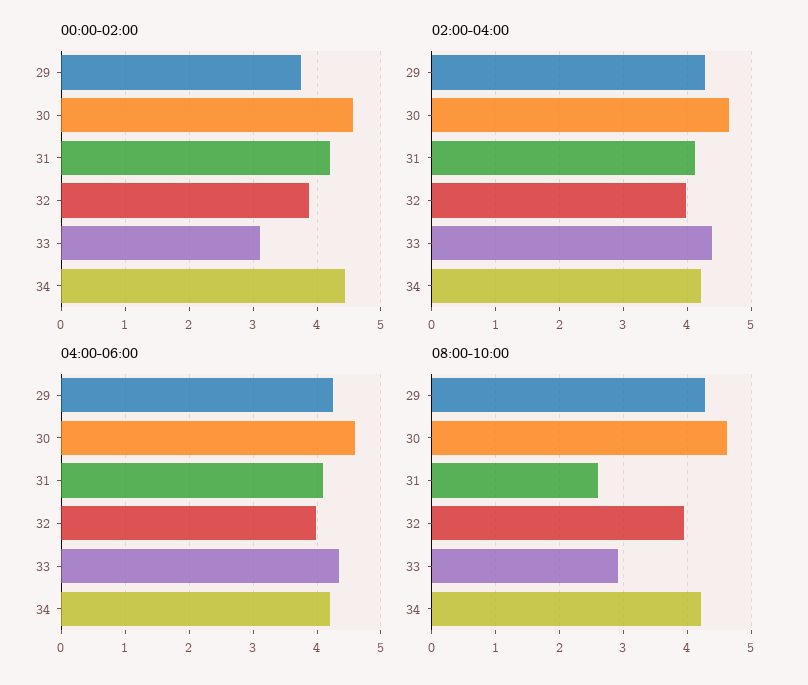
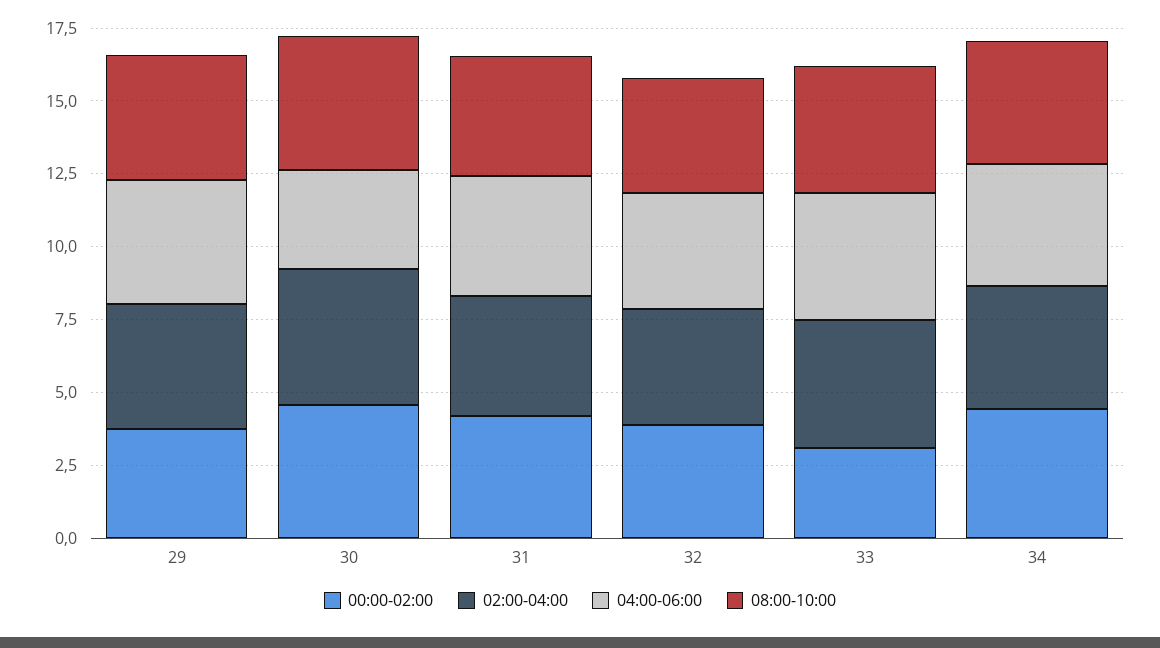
04:00-06:00, 30: 4.6 -> 3.5
08:00-10:00, 31: 2.6 -> 4
08:00-10:00, 33: 2.9 -> 4.5

